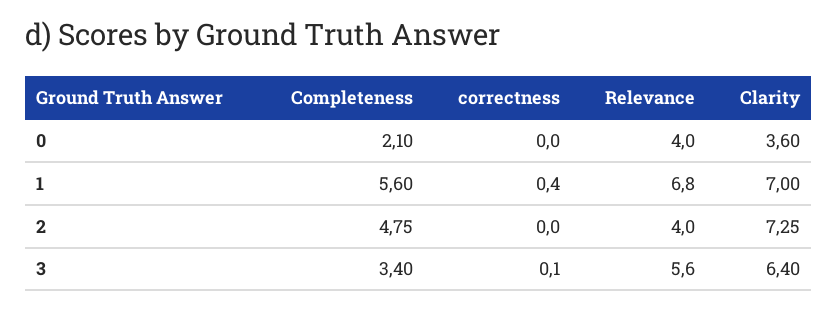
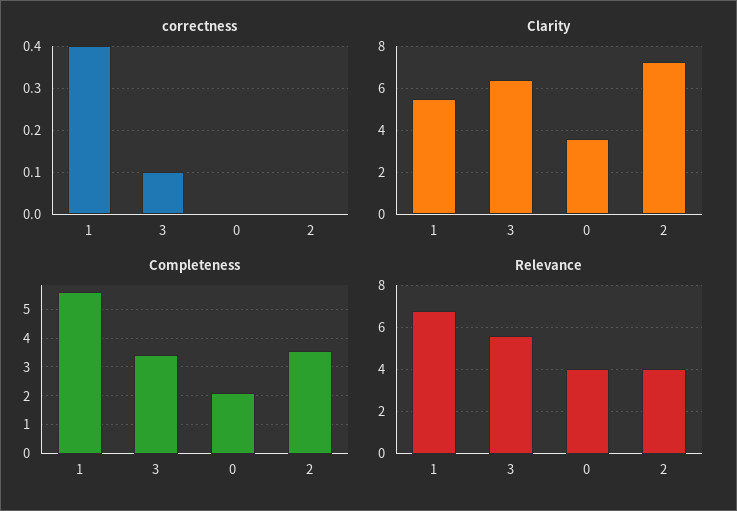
Clarity, 1: 7 -> 5.5
Completeness, 2: 4.75 -> 3.5

